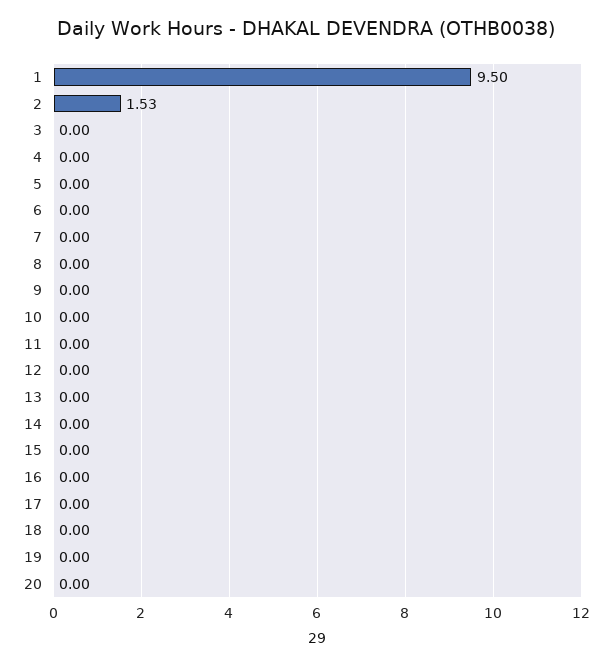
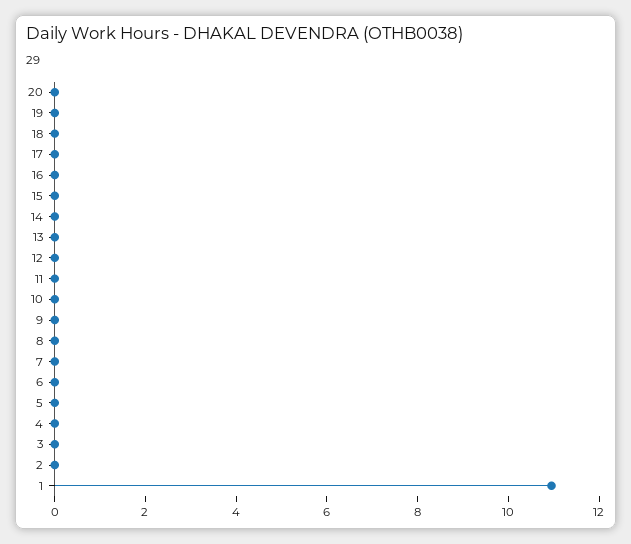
1: 9.5 -> 11
2: 1.53 -> 0

